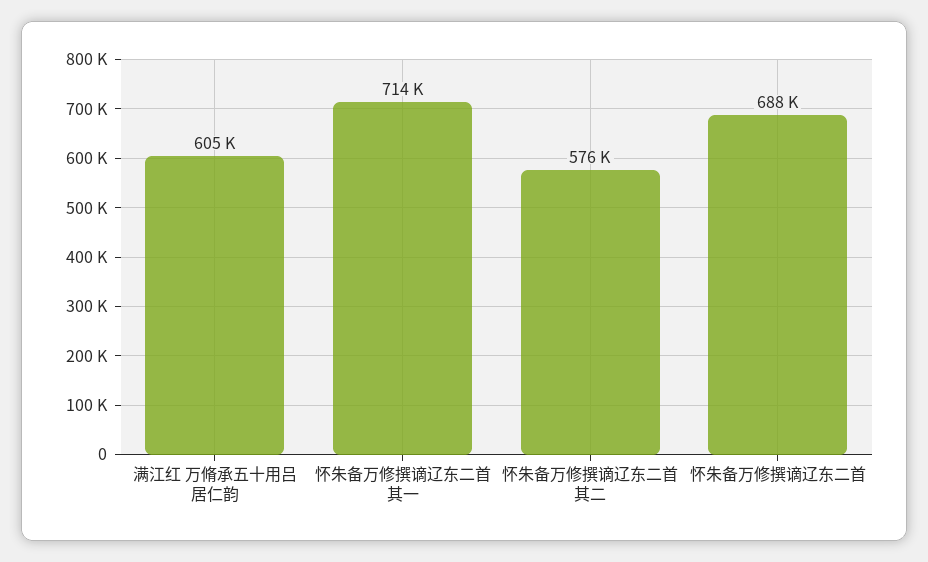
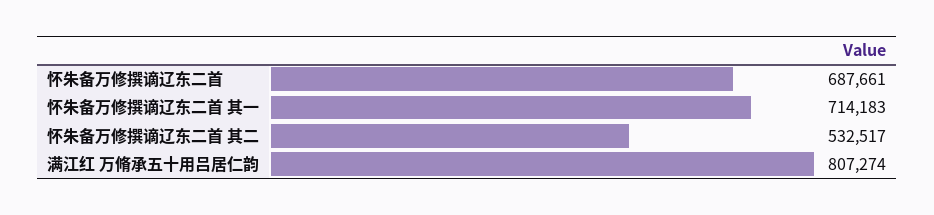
满江红 万脩承五十用吕居仁韵: 605000 -> 807274
怀朱备万修撰谪辽东二首 其二: 576000 -> 532517

